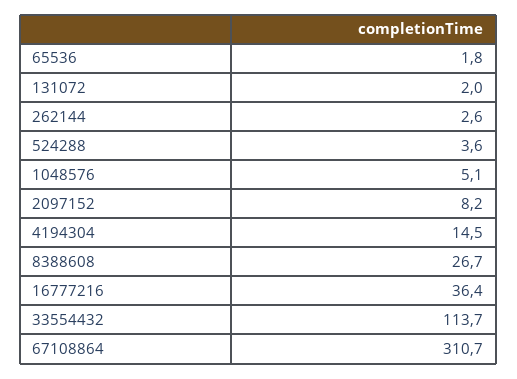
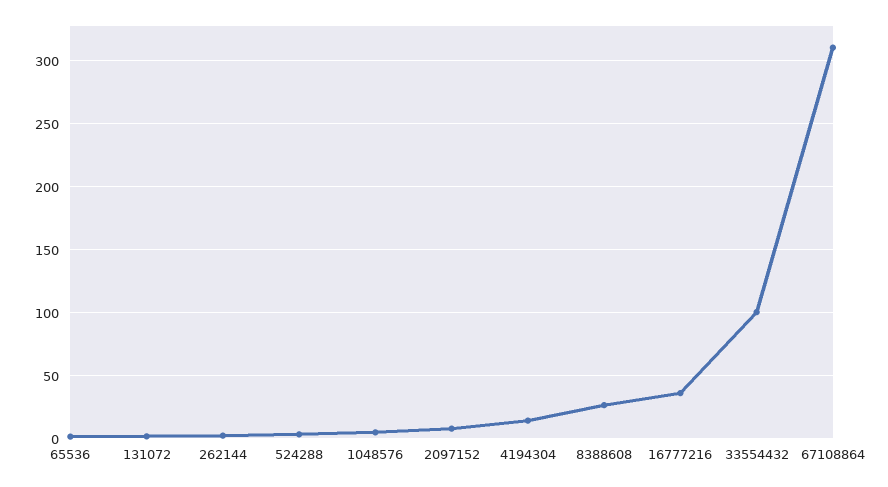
33554432: 113.7 -> 100

